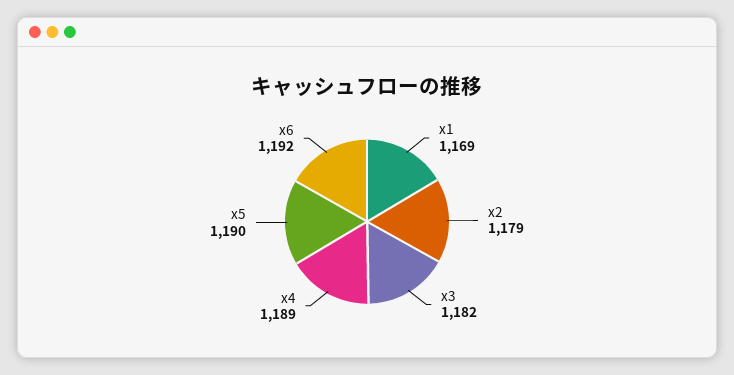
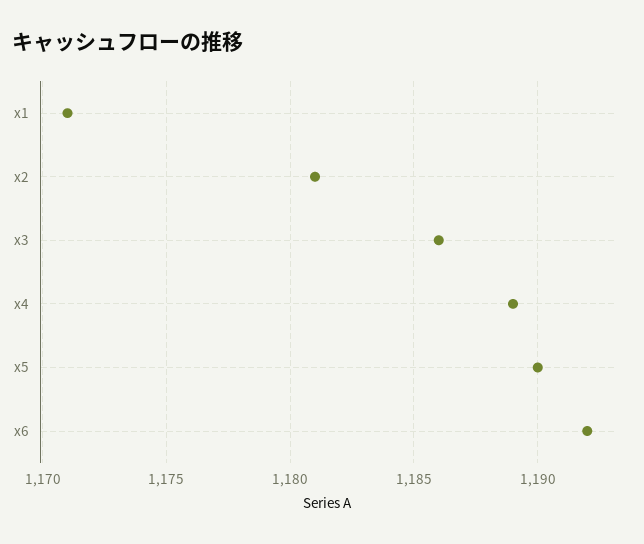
x1: 1169 -> 1171
x2: 1179 -> 1181
x3: 1182 -> 1186

